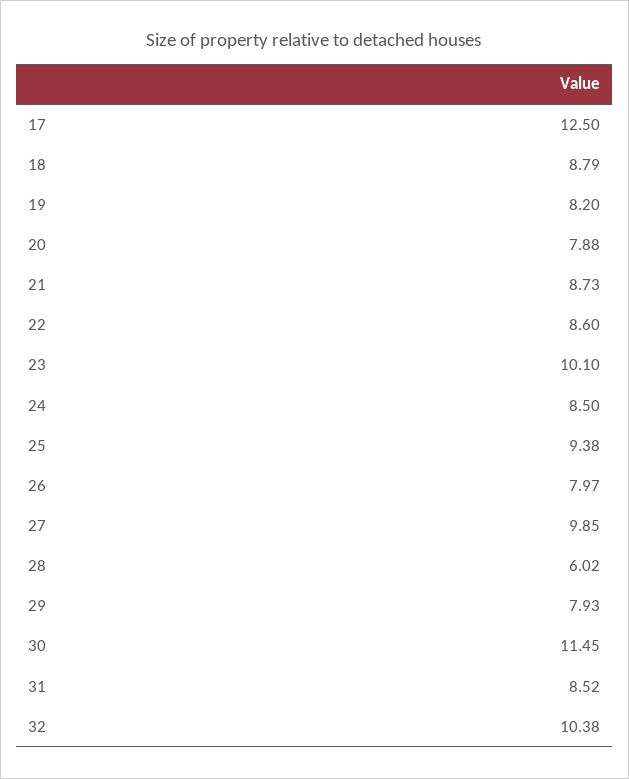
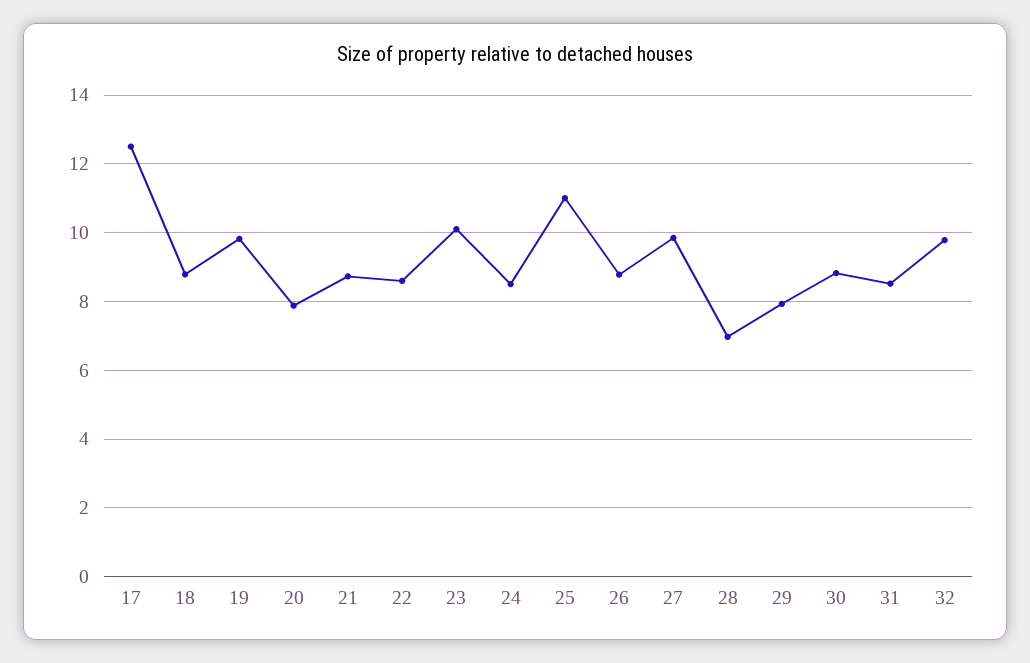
19: 8.2 -> 9.8
25: 9.38 -> 11
26: 7.97 -> 8.8
28: 6.02 -> 7
30: 11.45 -> 8.8
32: 10.38 -> 9.8

